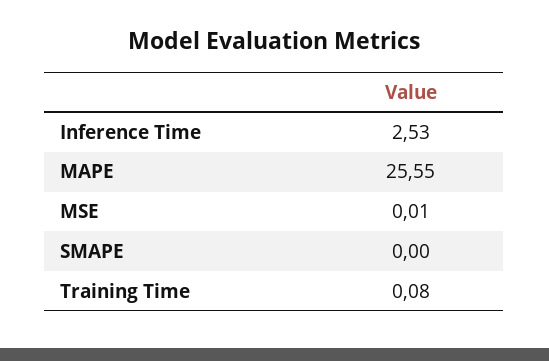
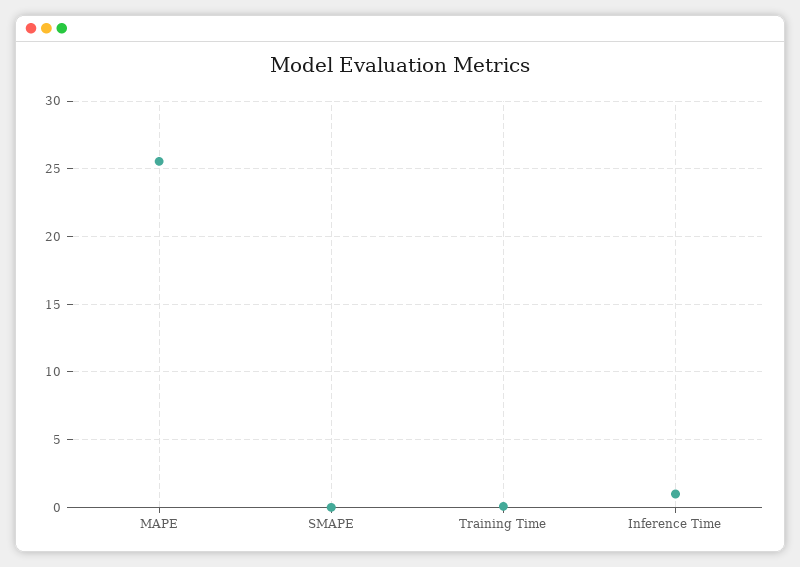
Inference Time: 2.53 -> 1
MSE: 0.01 -> none

